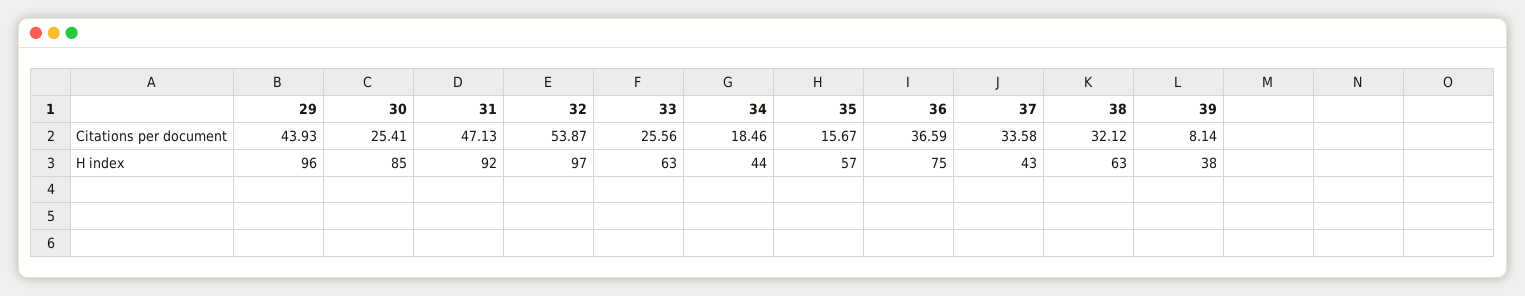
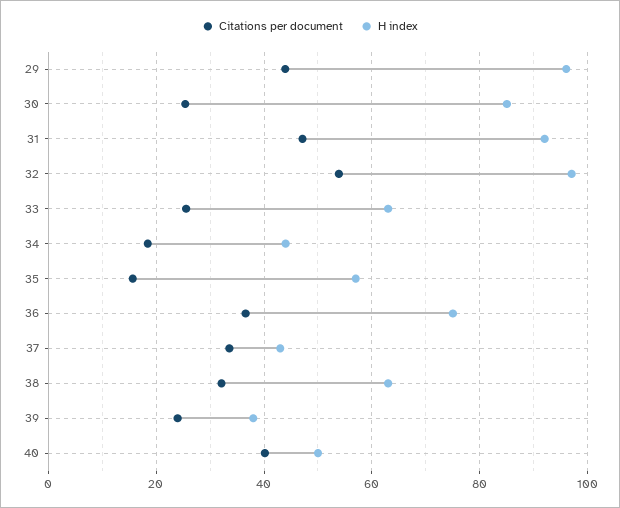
Citations per document, 39: 8.14 -> 24
Citations per document, 40: none -> 40
H index, 40: none -> 50

